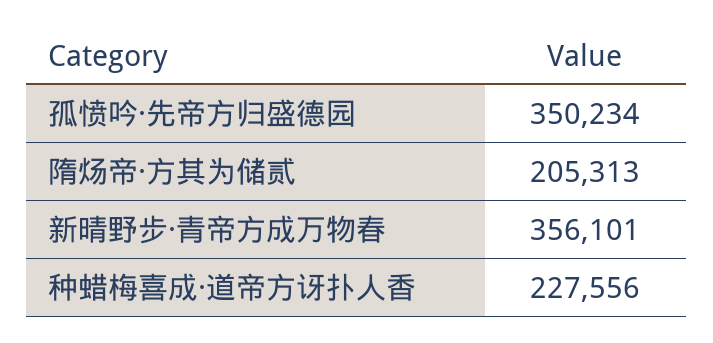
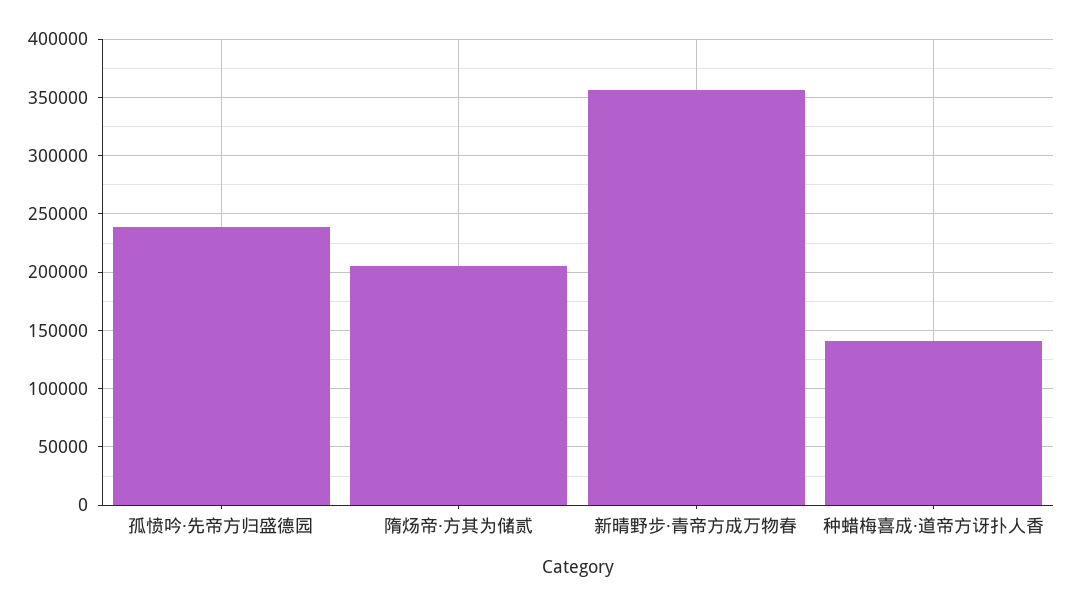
孤愤吟·先帝方归盛德园: 350234 -> 240000
种蜡梅喜成·道帝方讶扑人香: 227556 -> 140000

